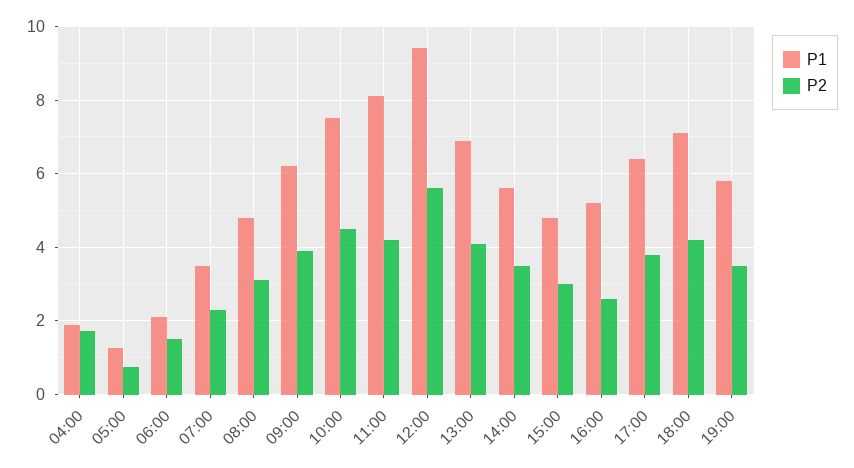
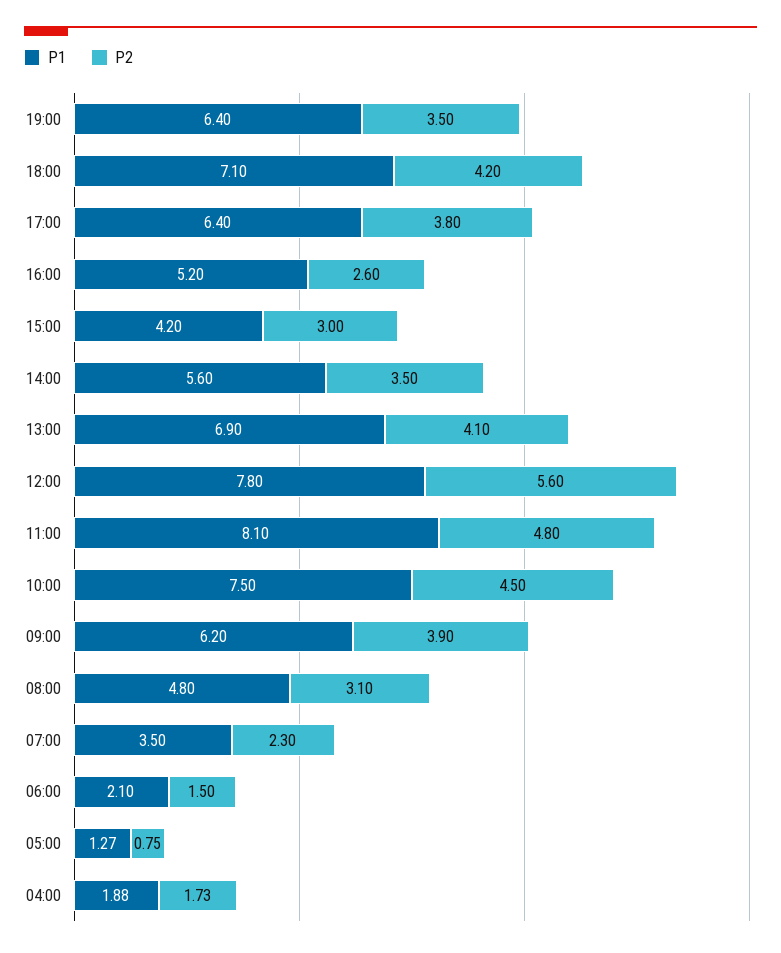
P2, 11:00: 4.2 -> 4.8
P1, 12:00: 9.4 -> 7.8
P1, 15:00: 4.8 -> 4.2
P1, 19:00: 5.8 -> 6.4

